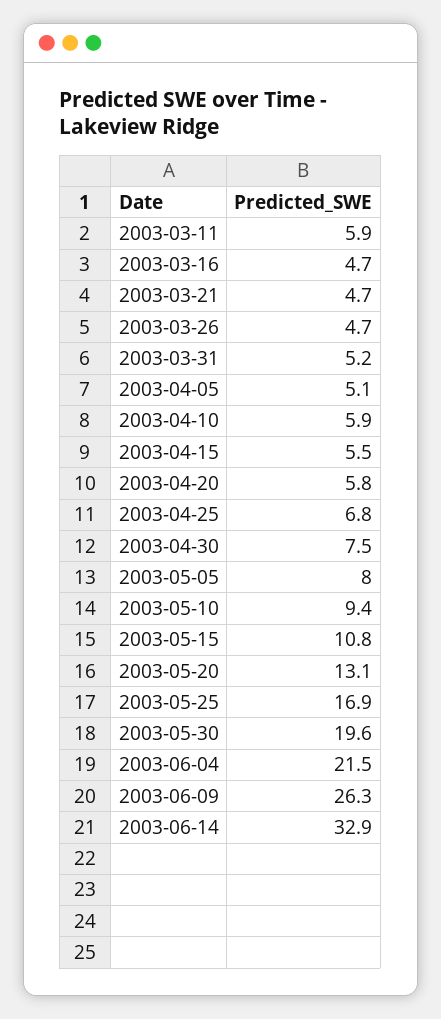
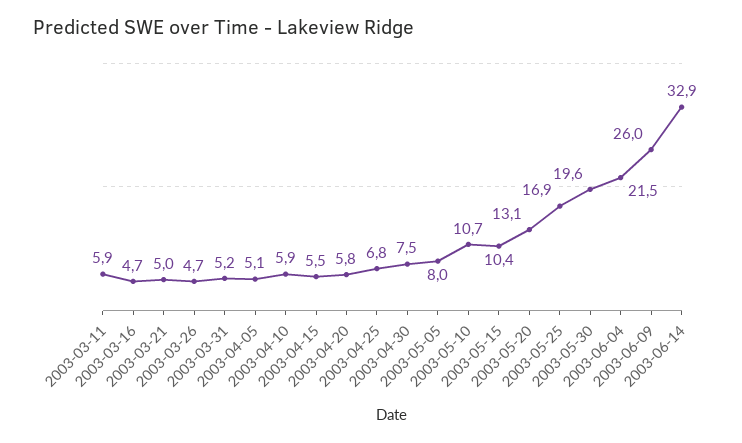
2003-03-21: 4.7 -> 5
2003-05-10: 9.4 -> 10.7
2003-05-15: 10.8 -> 10.4
2003-06-09: 26.3 -> 26

